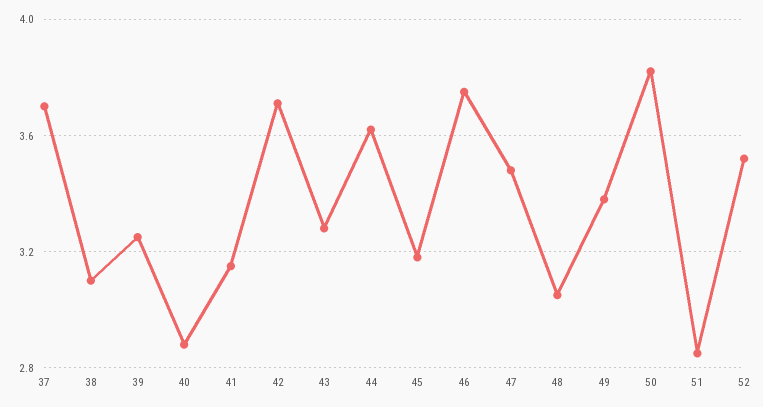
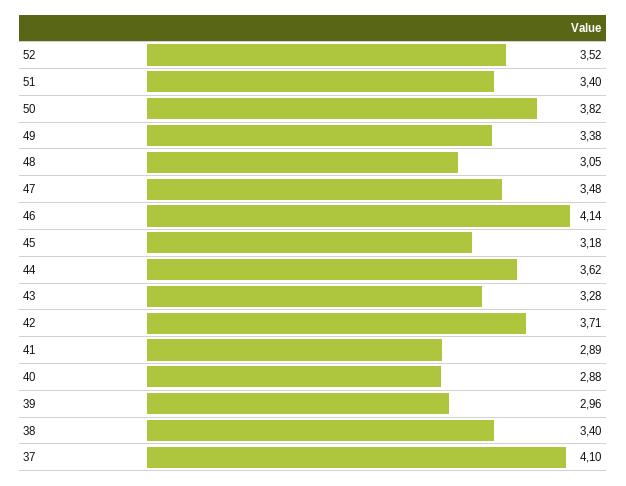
37: 3.7 -> 4.1
38: 3.1 -> 3.4
39: 3.25 -> 2.96
41: 3.15 -> 2.89
46: 3.75 -> 4.14
51: 2.85 -> 3.4

